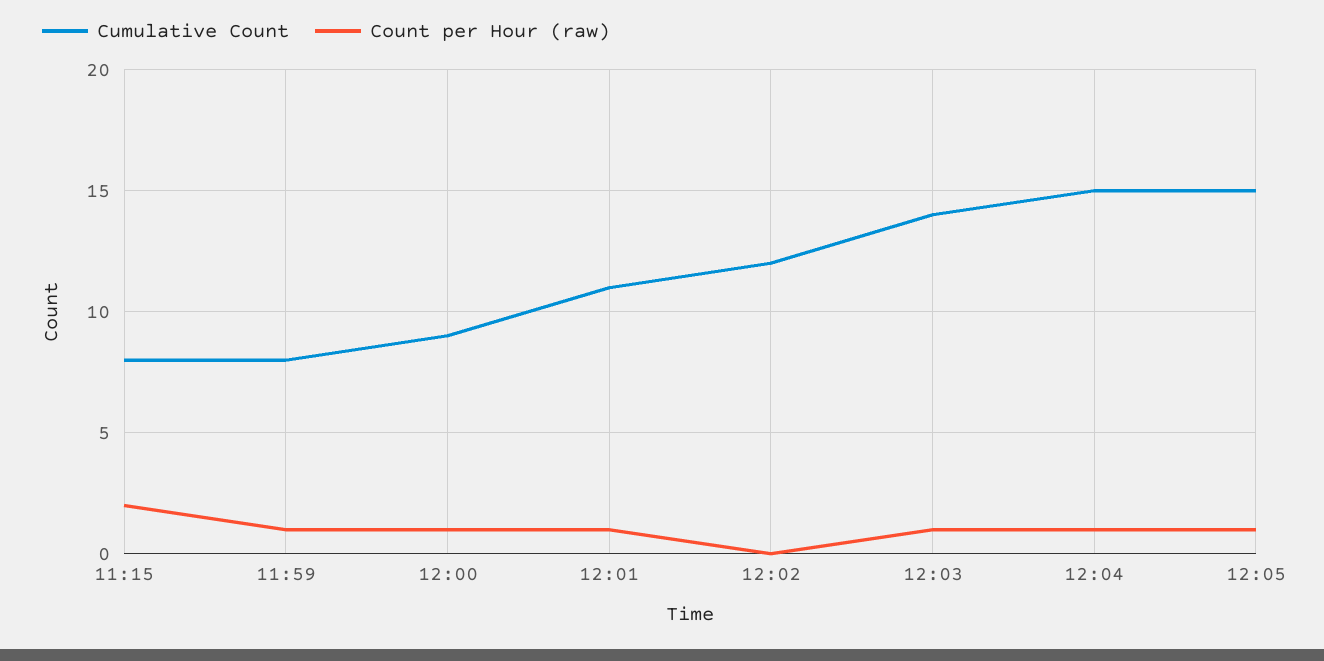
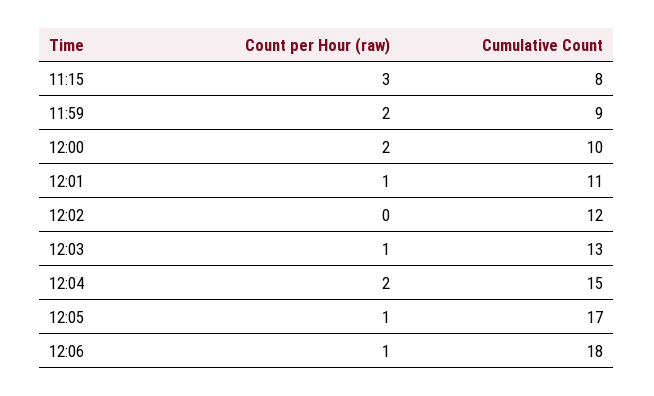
Count per Hour (raw), 11:15: 2 -> 3
Cumulative Count, 11:59: 8 -> 9
Count per Hour (raw), 11:59: 1 -> 2
Cumulative Count, 12:00: 9 -> 10
Count per Hour (raw), 12:00: 1 -> 2
Cumulative Count, 12:03: 14 -> 13
Count per Hour (raw), 12:04: 1 -> 2
Cumulative Count, 12:05: 15 -> 17
Count per Hour (raw), 12:06: none -> 1
Cumulative Count, 12:06: none -> 18

